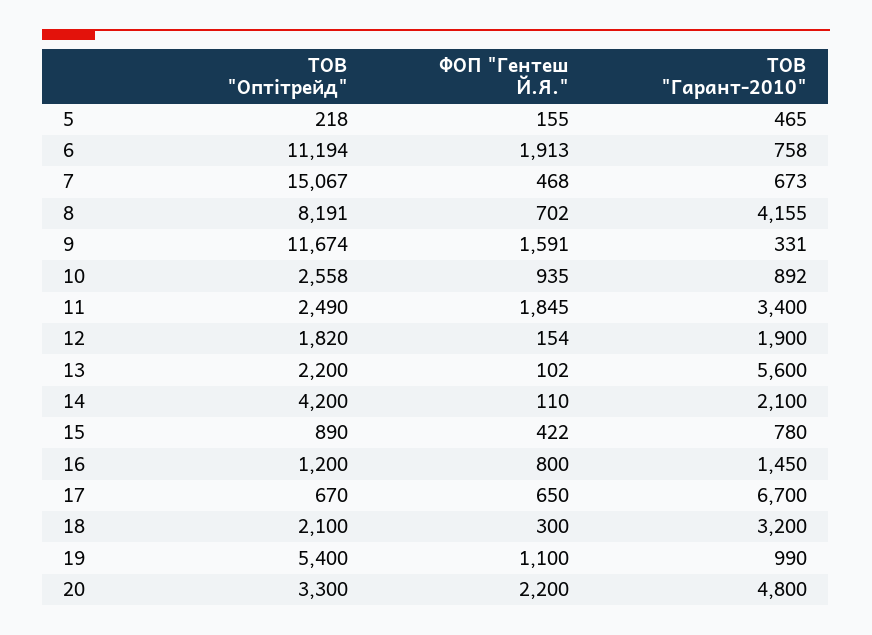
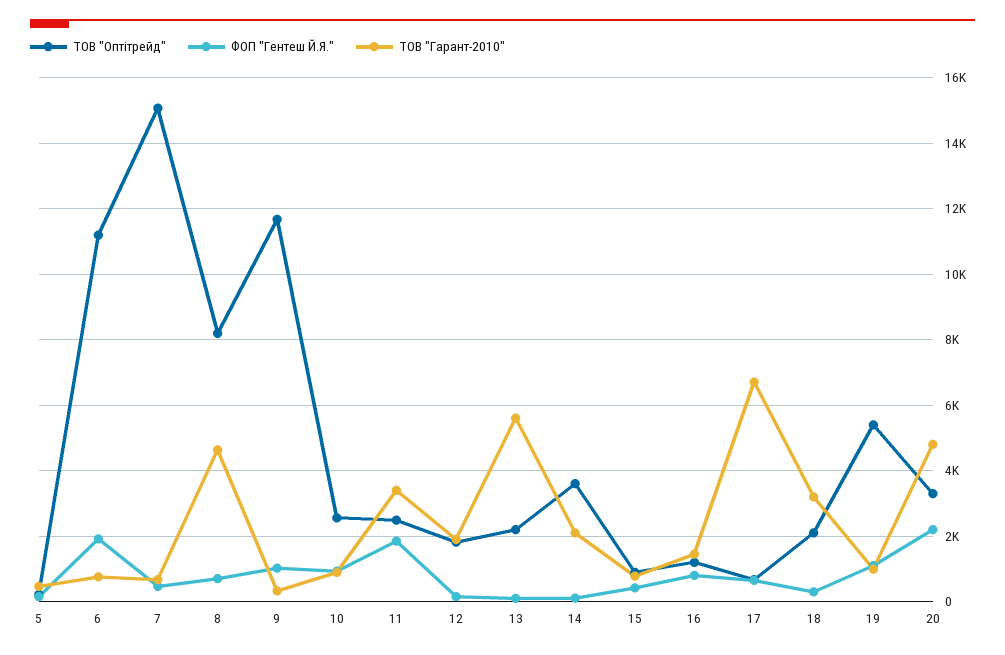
ТОВ "Гарант-2010", 8: 4155 -> 4600
ФОП "Гентеш Й.Я.", 9: 1591 -> 1000
ТОВ "Оптітрейд", 14: 4200 -> 3600

